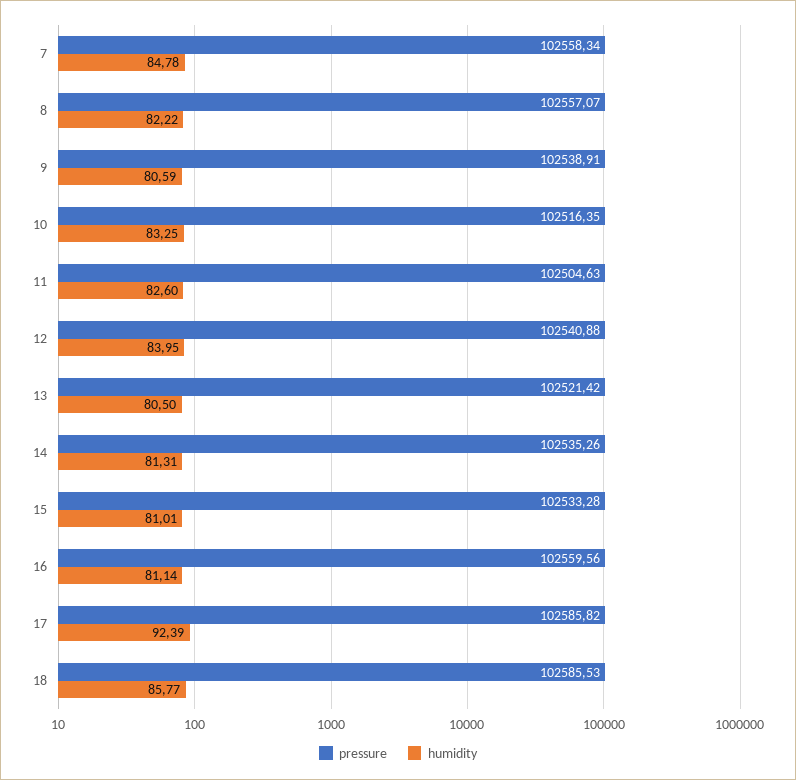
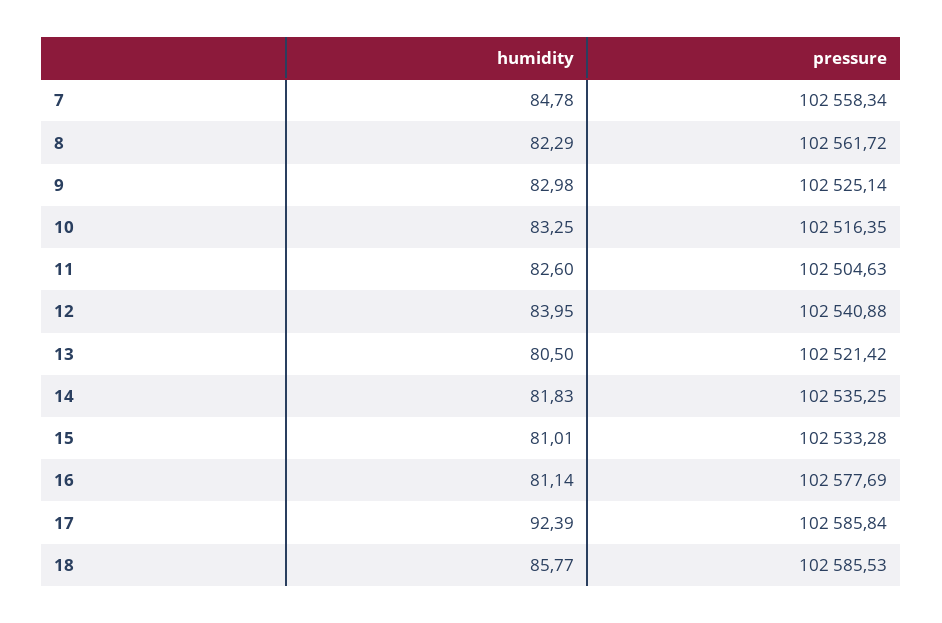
pressure, 8: 102557.07 -> 102561.72
humidity, 8: 82.22 -> 82.29
pressure, 9: 102538.91 -> 102525.14
humidity, 9: 80.59 -> 82.98
pressure, 14: 102535.26 -> 102535.25
humidity, 14: 81.31 -> 81.83
pressure, 16: 102559.56 -> 102577.69
pressure, 17: 102585.82 -> 102585.84

